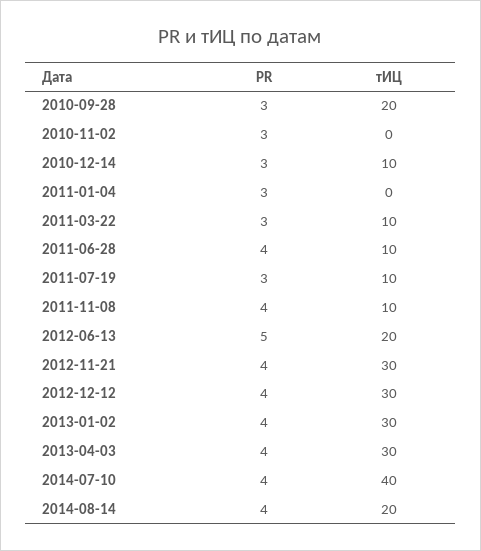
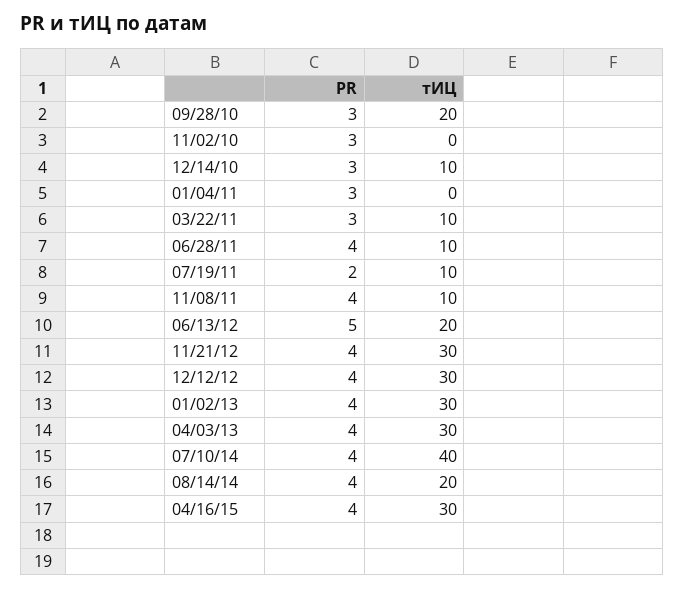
PR, 2011-07-19: 3 -> 2
PR, 04/16/15: none -> 4
тИЦ, 04/16/15: none -> 30

